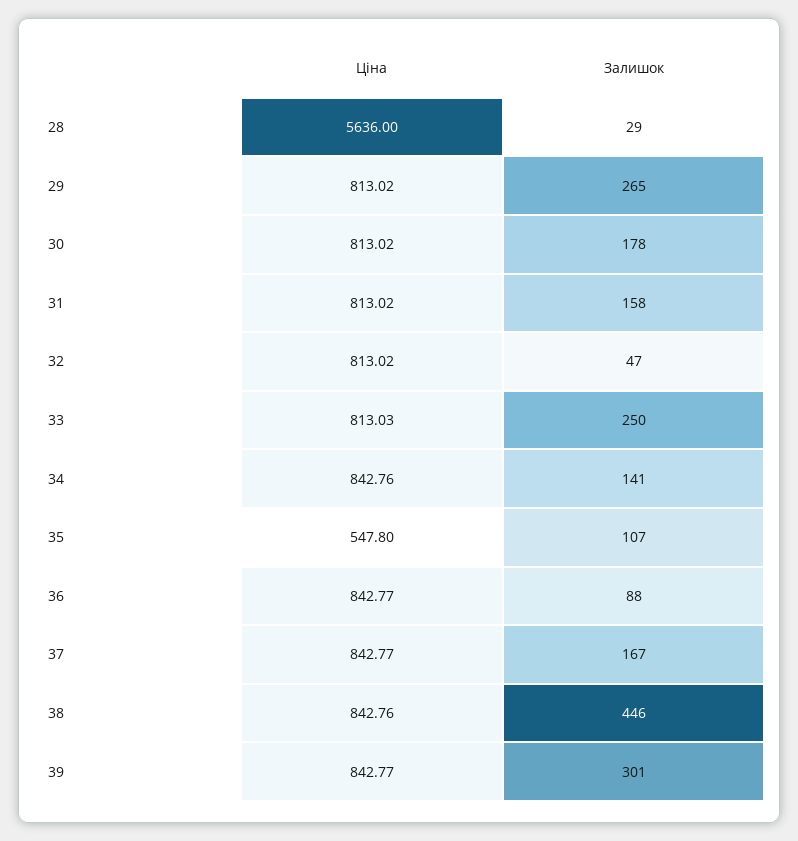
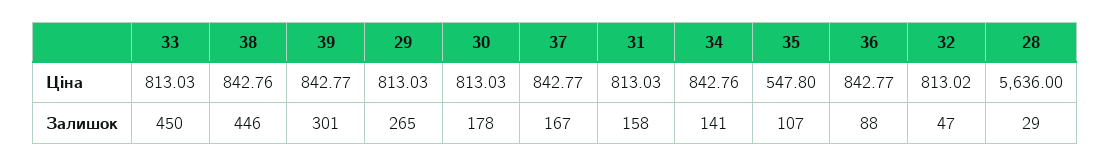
Ціна, 29: 813.02 -> 813.03
Ціна, 30: 813.02 -> 813.03
Ціна, 31: 813.02 -> 813.03
Залишок, 33: 250 -> 450

